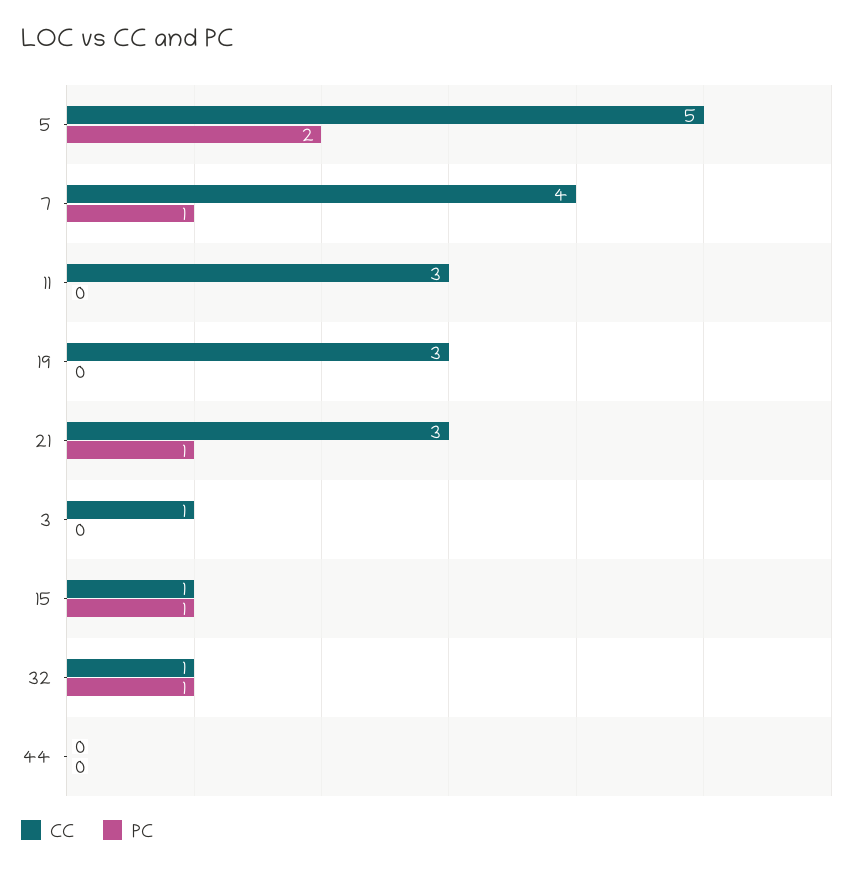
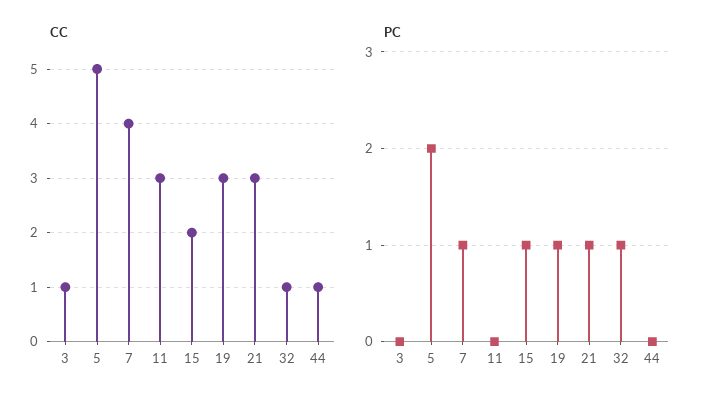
PC, 19: 0 -> 1
CC, 15: 1 -> 2
CC, 44: 0 -> 1

